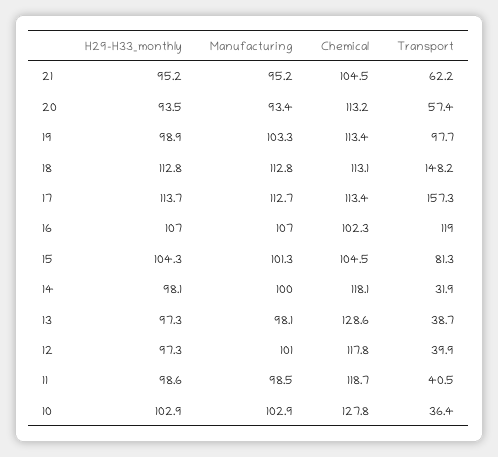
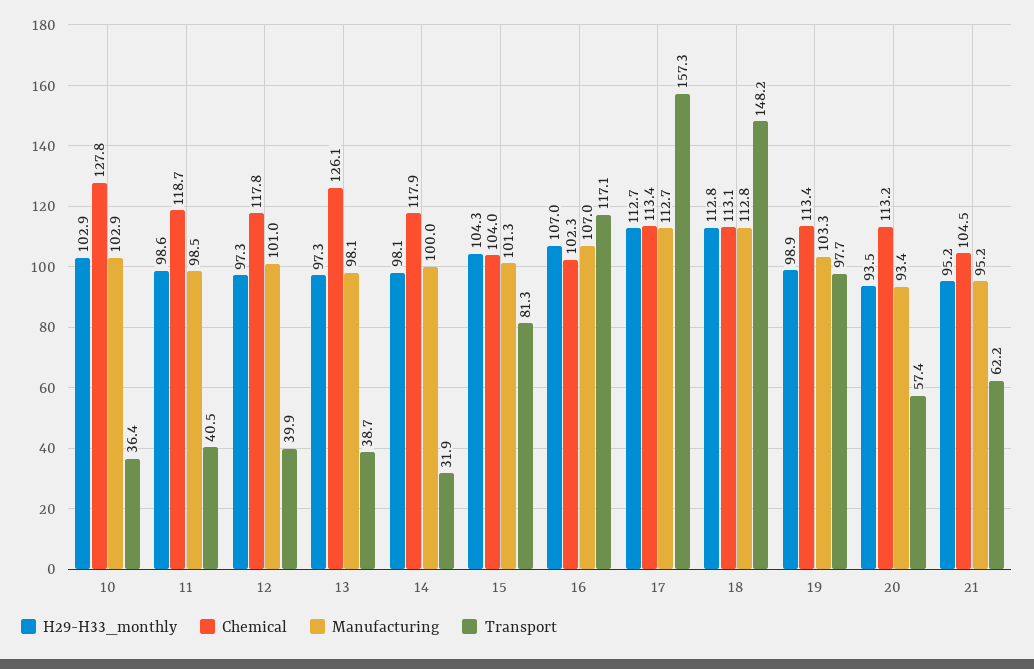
H29-H33_monthly, 17: 113.7 -> 112.7
Transport, 16: 119 -> 117.1
Chemical, 15: 104.5 -> 104
Chemical, 14: 118.1 -> 117.9
Chemical, 13: 128.6 -> 126.1

